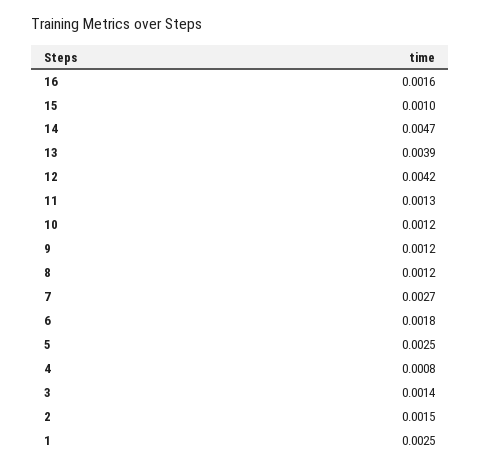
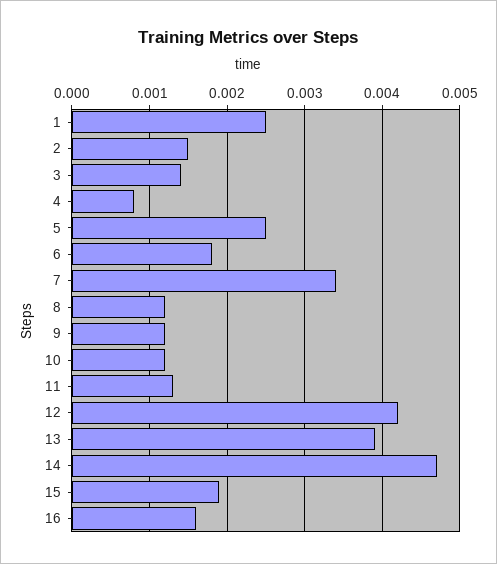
15: 0.001 -> 0.0019
7: 0.0027 -> 0.0034

